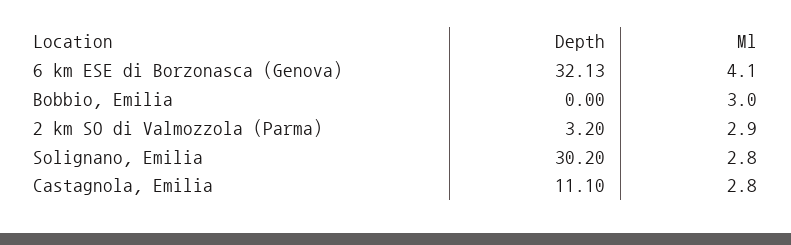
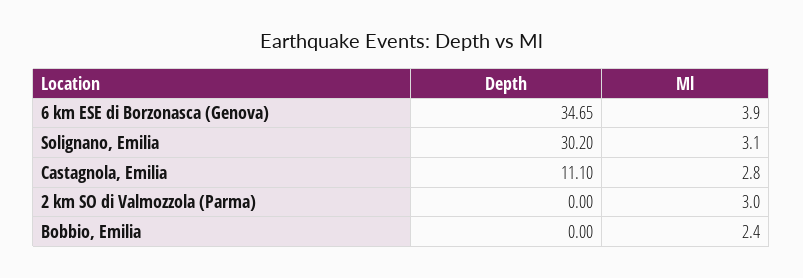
Depth, 6 km ESE di Borzonasca (Genova): 32.13 -> 34.65
Ml, 6 km ESE di Borzonasca (Genova): 4.1 -> 3.9
Ml, Bobbio, Emilia: 3 -> 2.4
Depth, 2 km SO di Valmozzola (Parma): 3.2 -> 0
Ml, 2 km SO di Valmozzola (Parma): 2.9 -> 3
Ml, Solignano, Emilia: 2.8 -> 3.1

